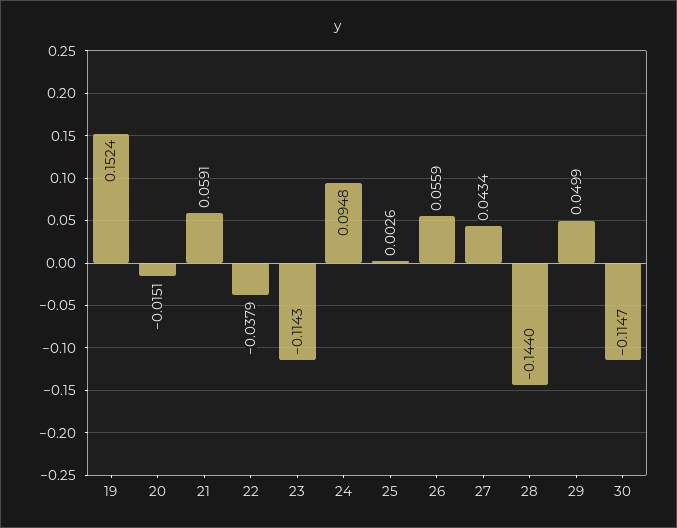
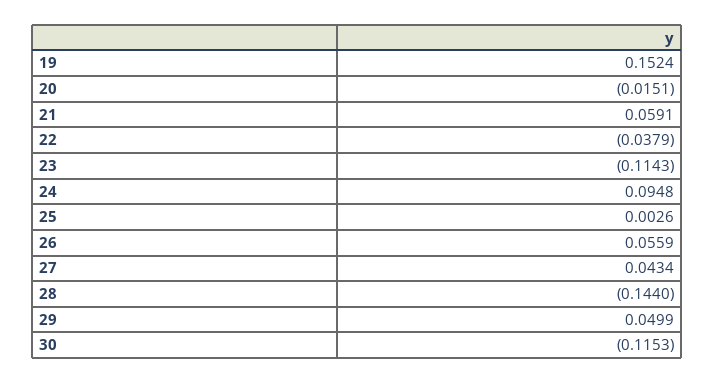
30: -0.1147 -> -0.1153

